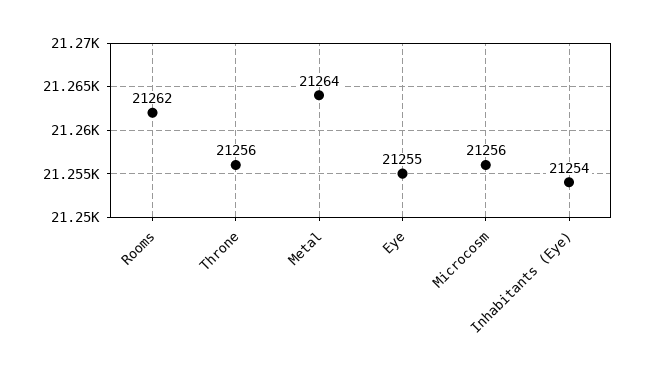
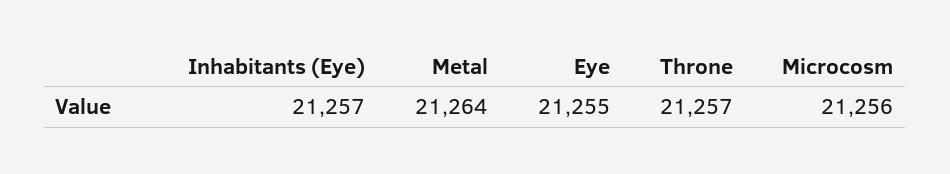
Rooms: 21262 -> none
Throne: 21256 -> 21257
Inhabitants (Eye): 21254 -> 21257

